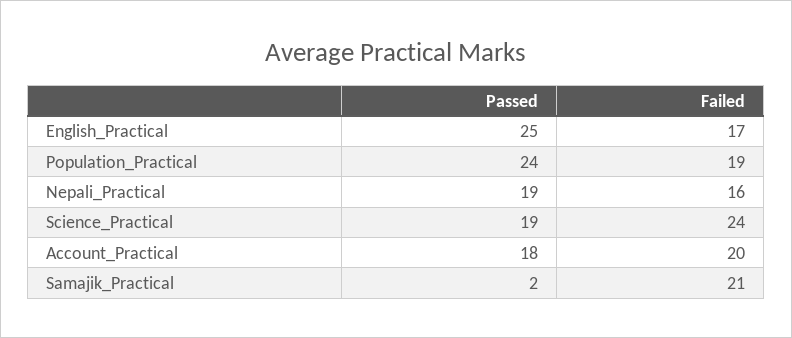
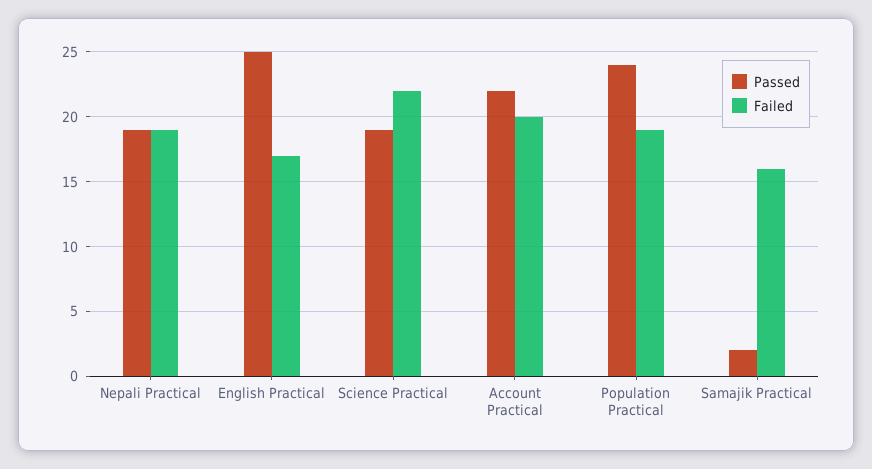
Failed, Nepali_Practical: 16 -> 19
Failed, Science_Practical: 24 -> 22
Passed, Account_Practical: 18 -> 22
Failed, Samajik_Practical: 21 -> 16

